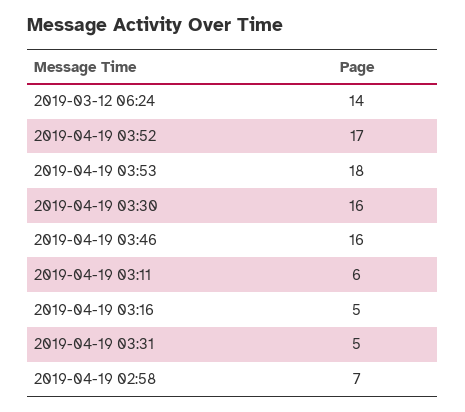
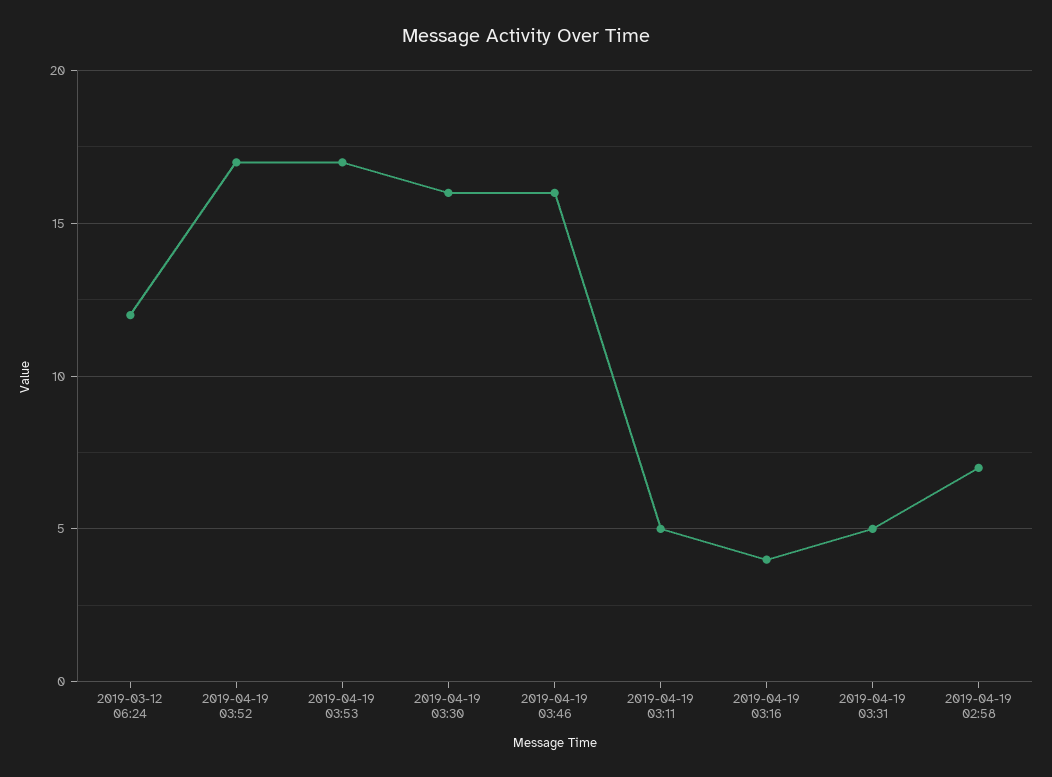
2019-03-12 06:24: 14 -> 12
2019-04-19 03:53: 18 -> 17
2019-04-19 03:11: 6 -> 5
2019-04-19 03:16: 5 -> 4

